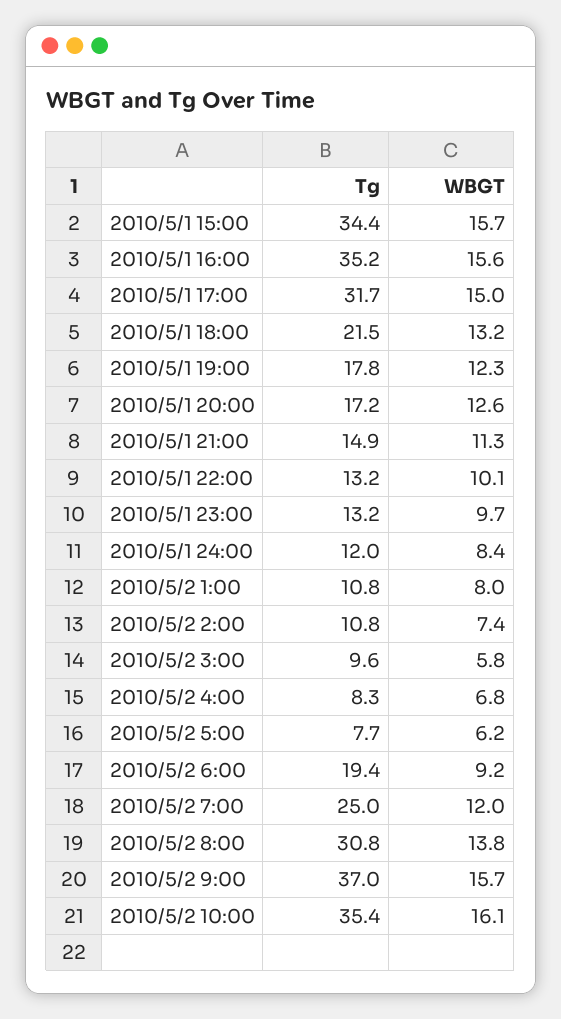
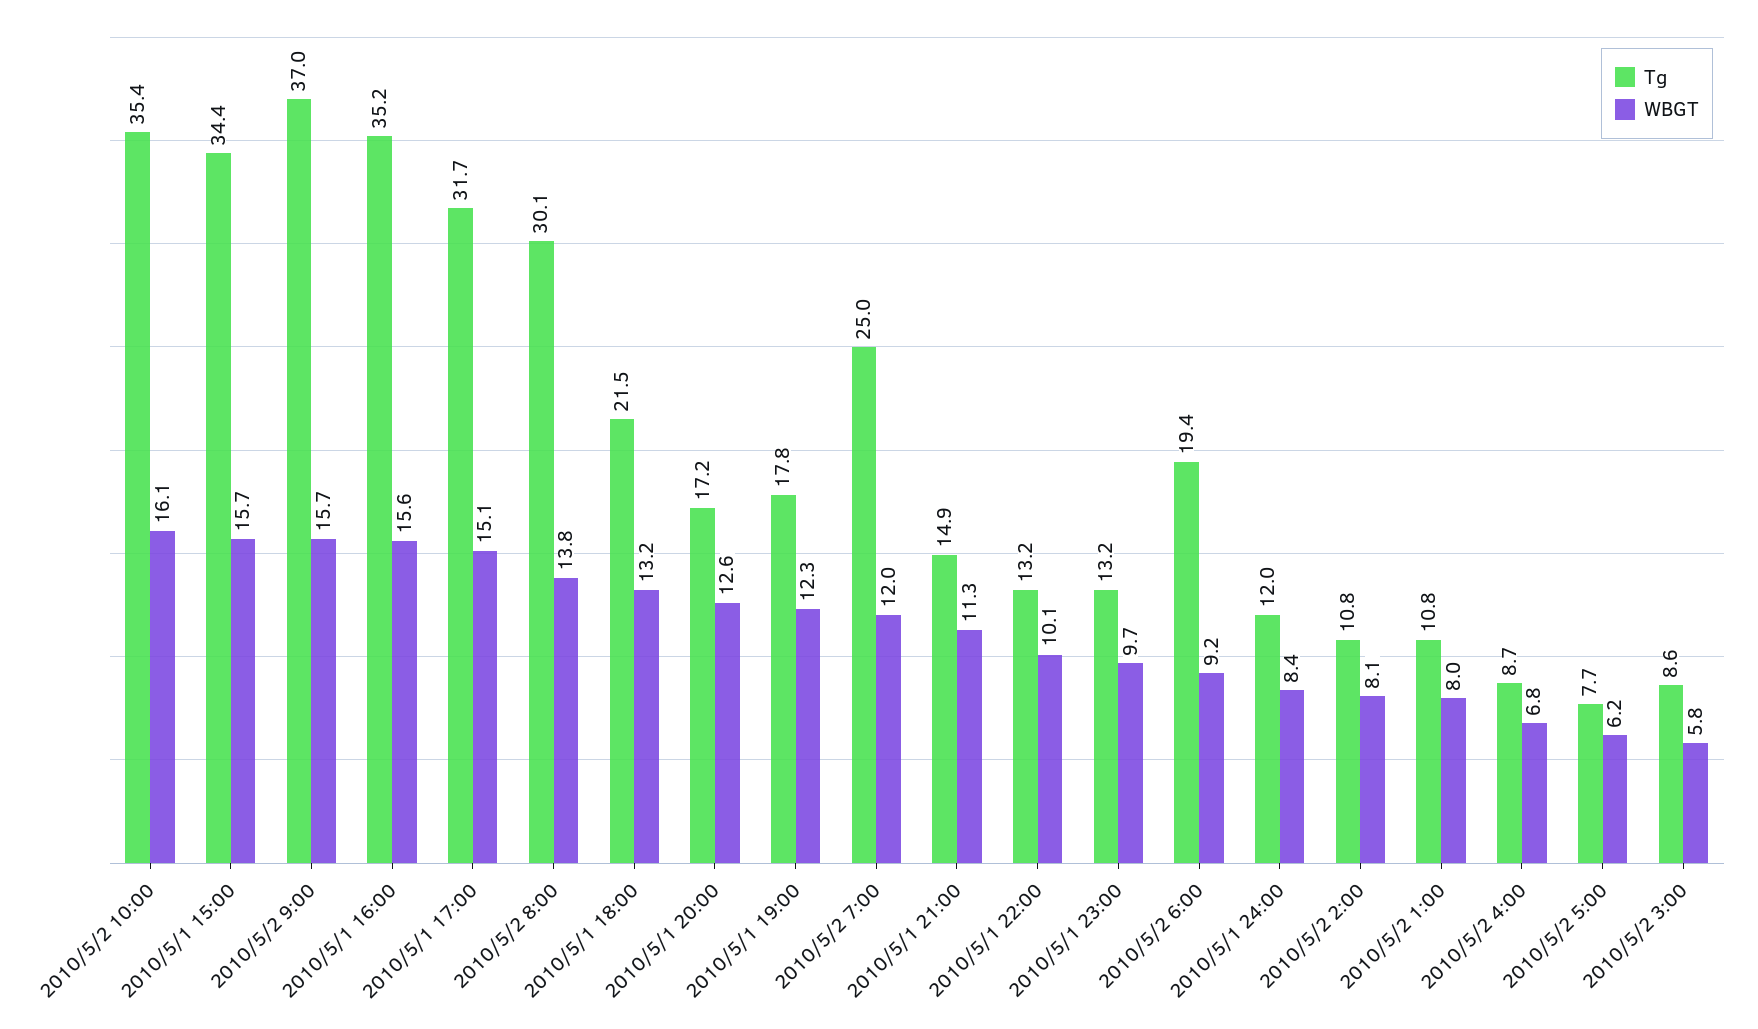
WBGT, 2010/5/1 17:00: 15 -> 15.1
WBGT, 2010/5/2 2:00: 7.4 -> 8.1
Tg, 2010/5/2 3:00: 9.6 -> 8.6
Tg, 2010/5/2 4:00: 8.3 -> 8.7
Tg, 2010/5/2 8:00: 30.8 -> 30.1

